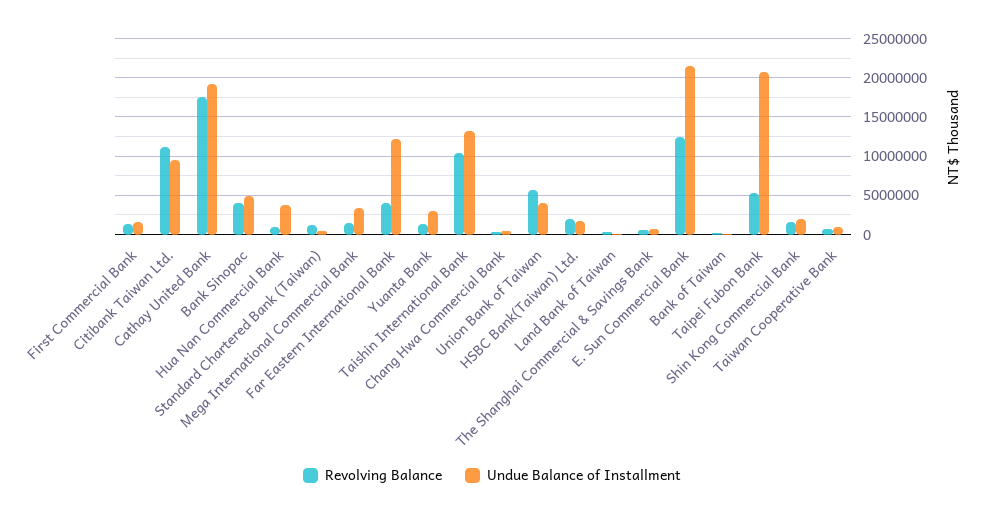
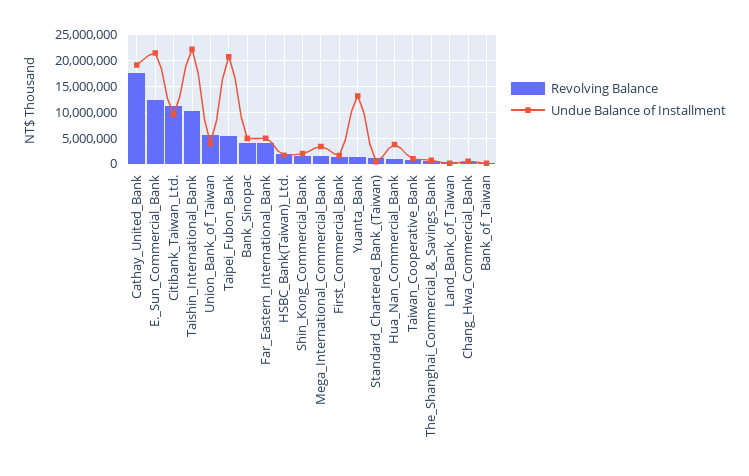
Undue Balance of Installment, Far Eastern International Bank: 12000000 -> 5000000
Undue Balance of Installment, Yuanta Bank: 3000000 -> 12500000
Undue Balance of Installment, Taishin International Bank: 13000000 -> 22500000

